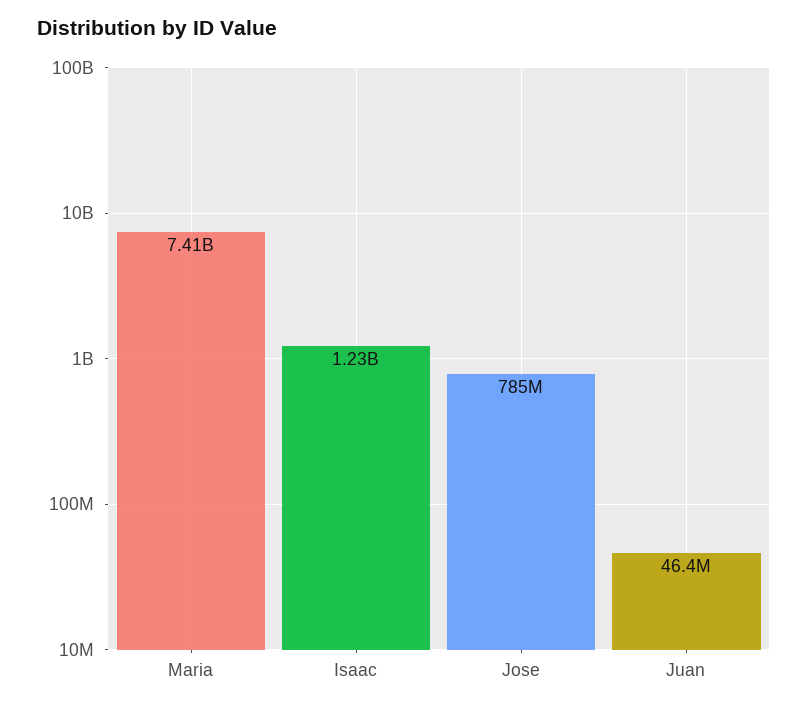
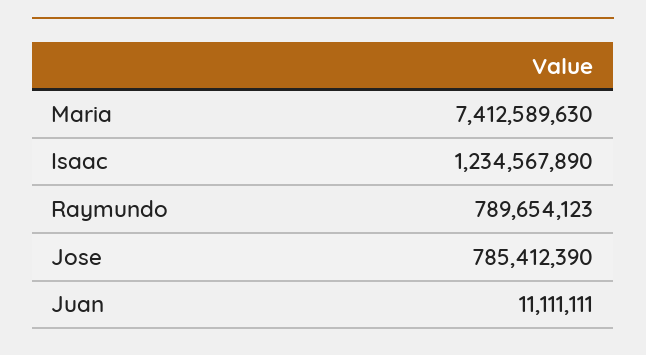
Juan: 46400000 -> 11111111
Raymundo: none -> 789654123

